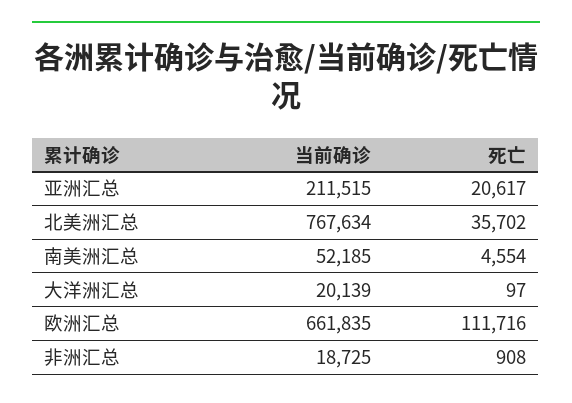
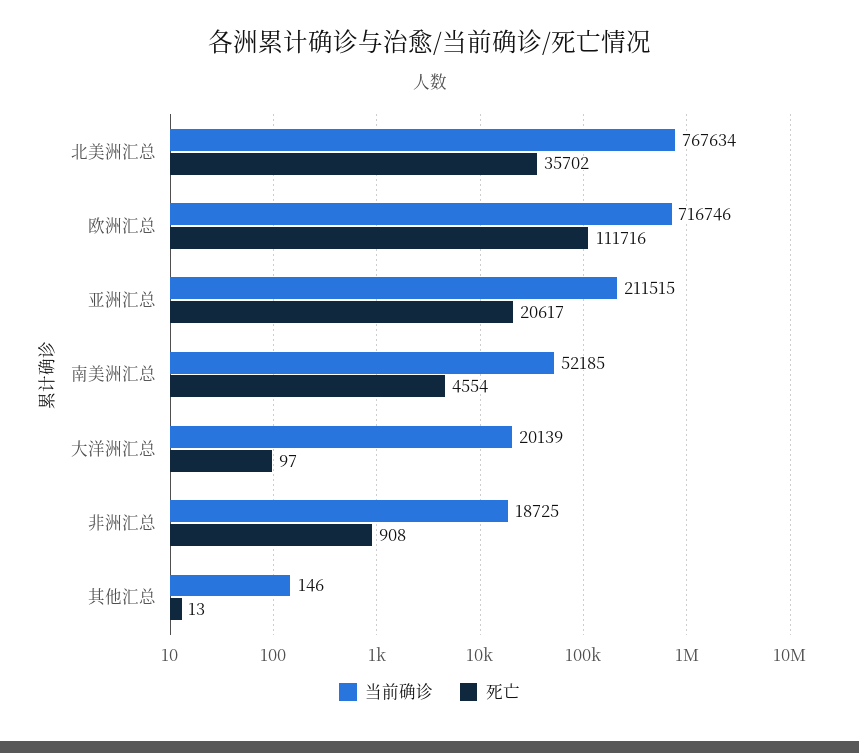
当前确诊, 欧洲汇总: 661835 -> 716746
当前确诊, 其他汇总: none -> 146
死亡, 其他汇总: none -> 13

